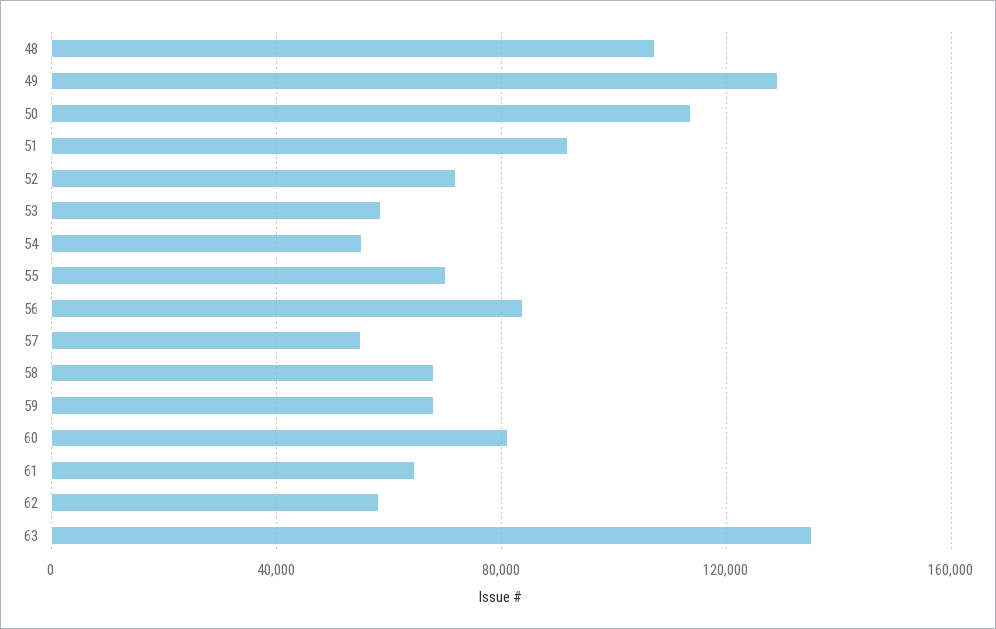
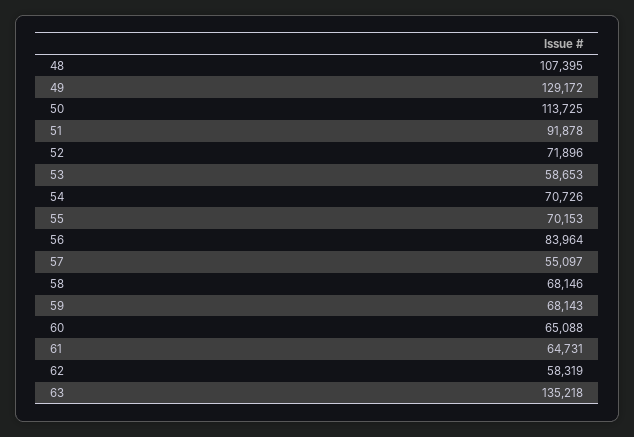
54: 55000 -> 70726
60: 80000 -> 65088

